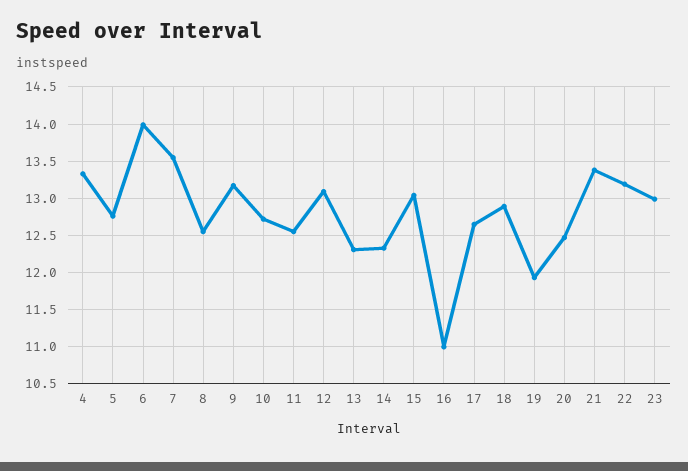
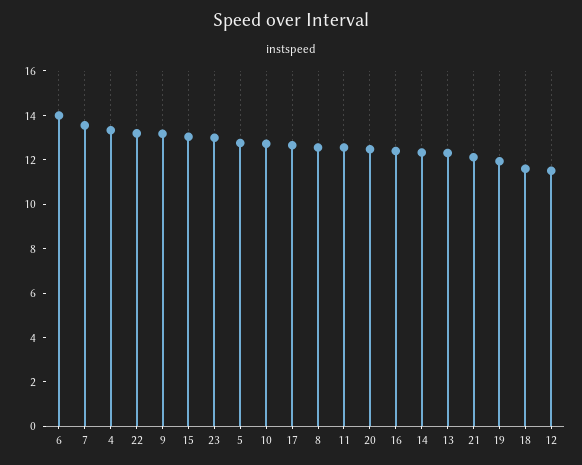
12: 13.1 -> 11.5
16: 11 -> 12.5
18: 12.9 -> 11.5
21: 13.4 -> 12

